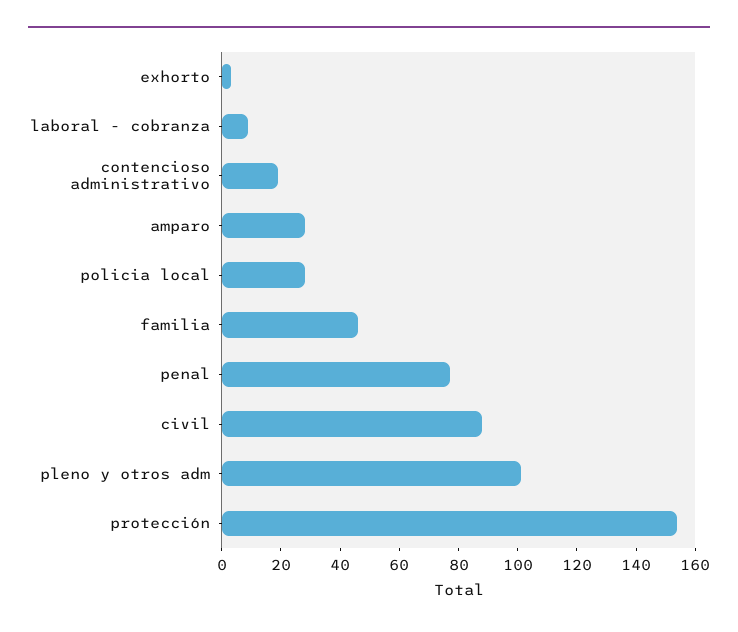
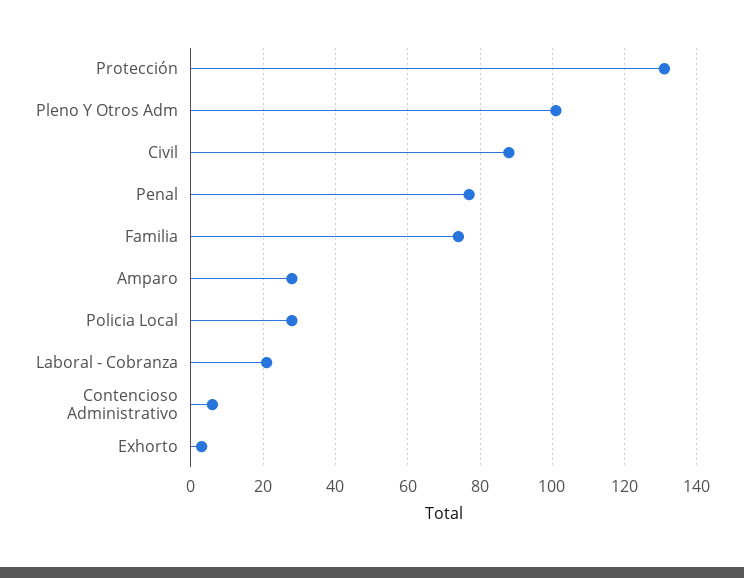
laboral - cobranza: 10 -> 20
contencioso administrativo: 20 -> 5
familia: 45 -> 75
protección: 155 -> 130

